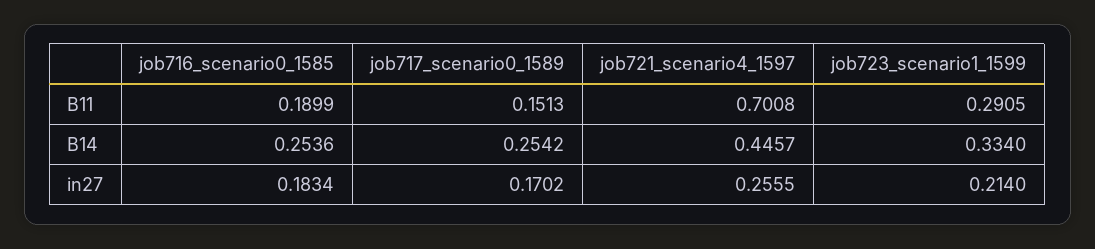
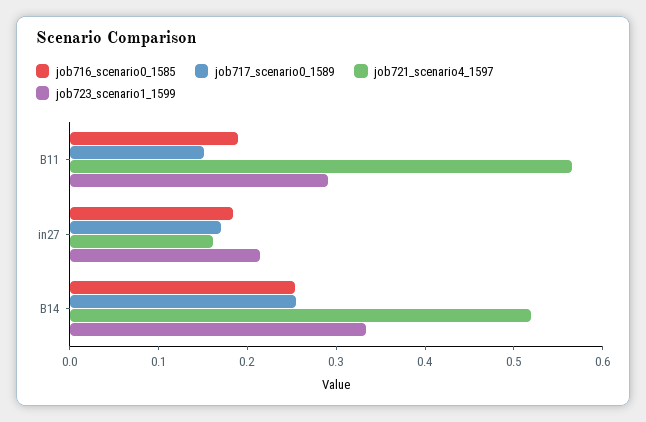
job721_scenario4_1597, B11: 0.7008 -> 0.56
job721_scenario4_1597, B14: 0.4457 -> 0.52
job721_scenario4_1597, in27: 0.2555 -> 0.16

